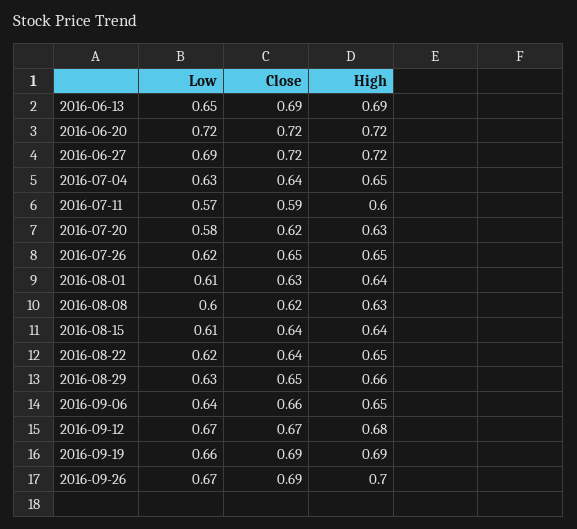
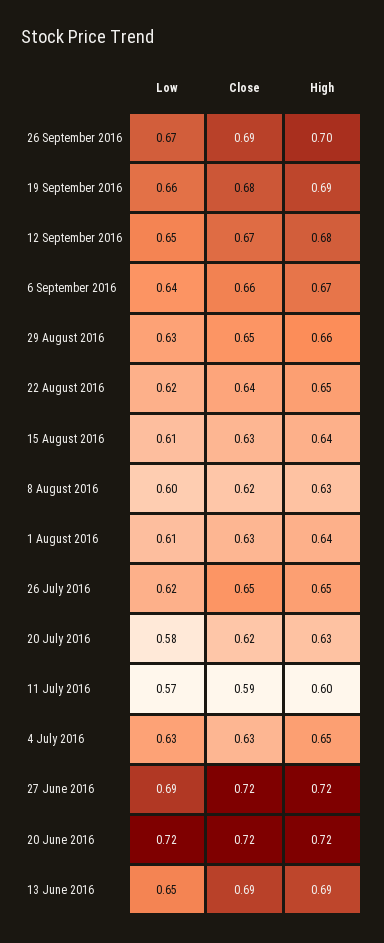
Close, 2016-07-04: 0.64 -> 0.63
Close, 2016-08-15: 0.64 -> 0.63
High, 2016-09-06: 0.65 -> 0.67
Low, 2016-09-12: 0.67 -> 0.65
Close, 2016-09-19: 0.69 -> 0.68

